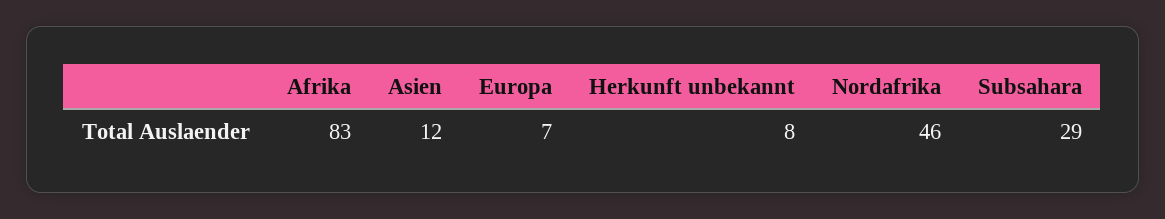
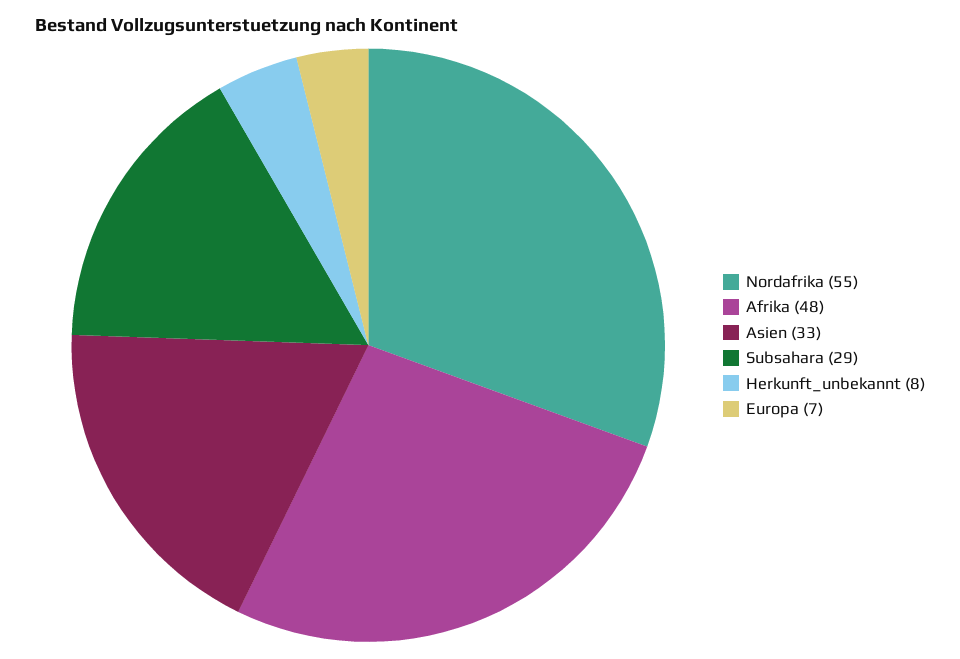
Afrika: 83 -> 48
Asien: 12 -> 33
Nordafrika: 46 -> 55

